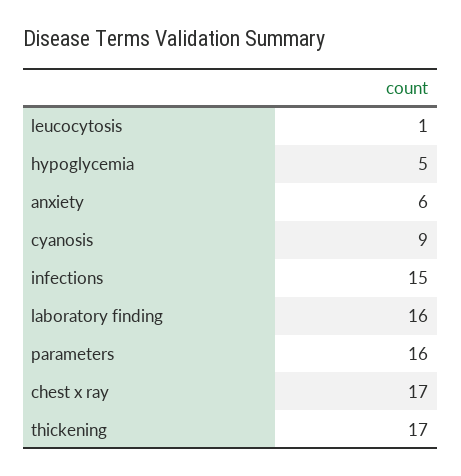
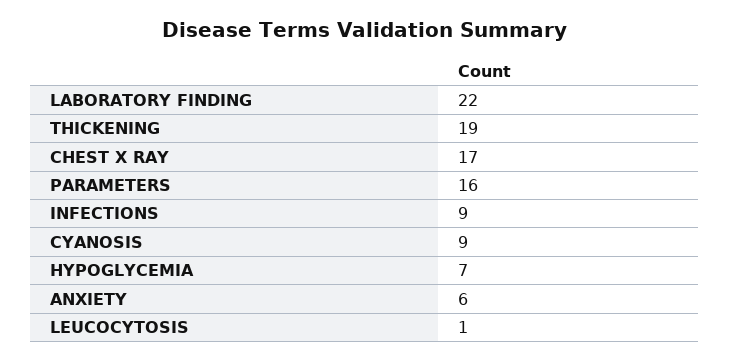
hypoglycemia: 5 -> 7
infections: 15 -> 9
laboratory finding: 16 -> 22
thickening: 17 -> 19

